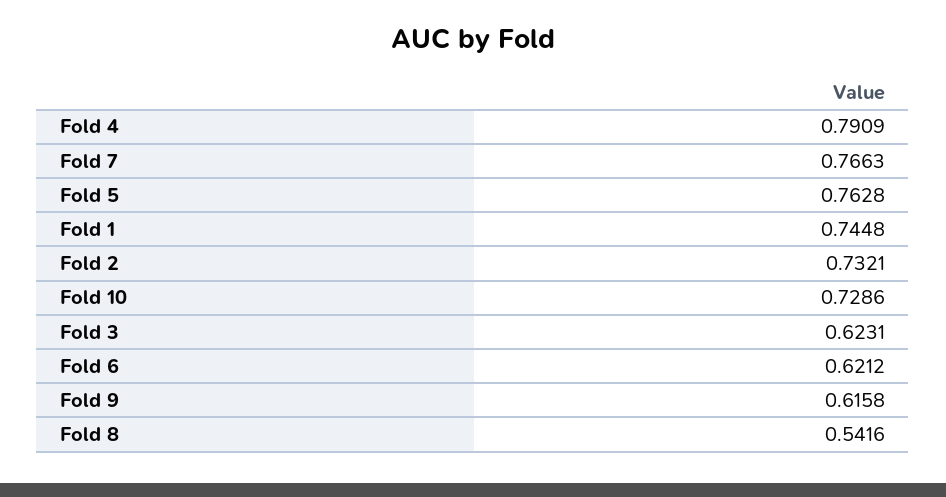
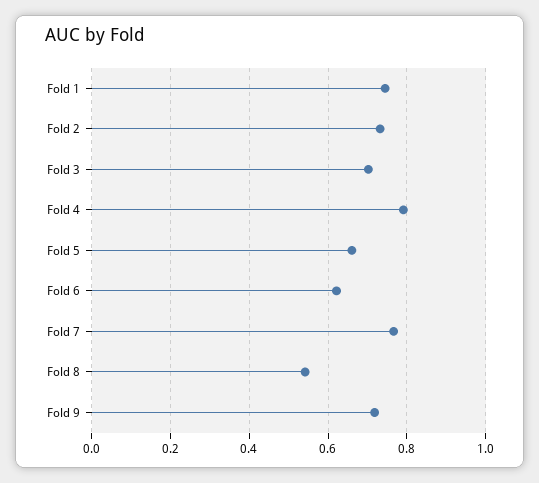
Fold 5: 0.7628 -> 0.66
Fold 10: 0.7286 -> none
Fold 3: 0.6231 -> 0.7
Fold 9: 0.6158 -> 0.72

